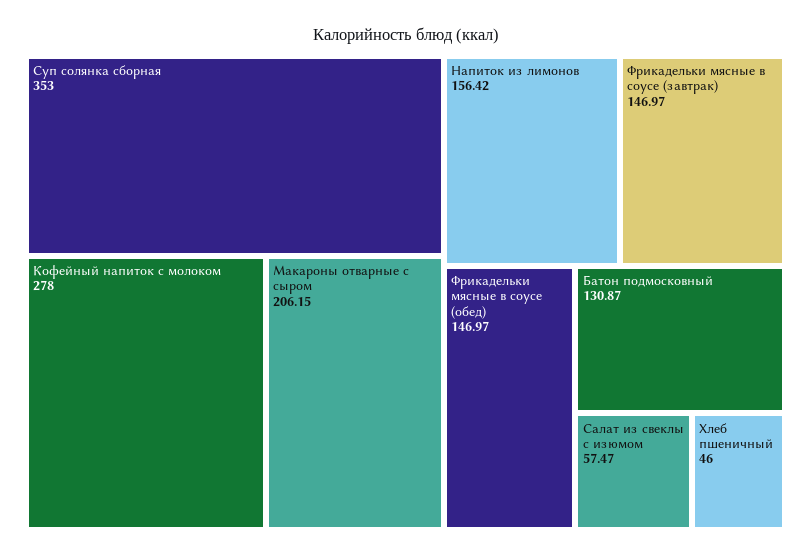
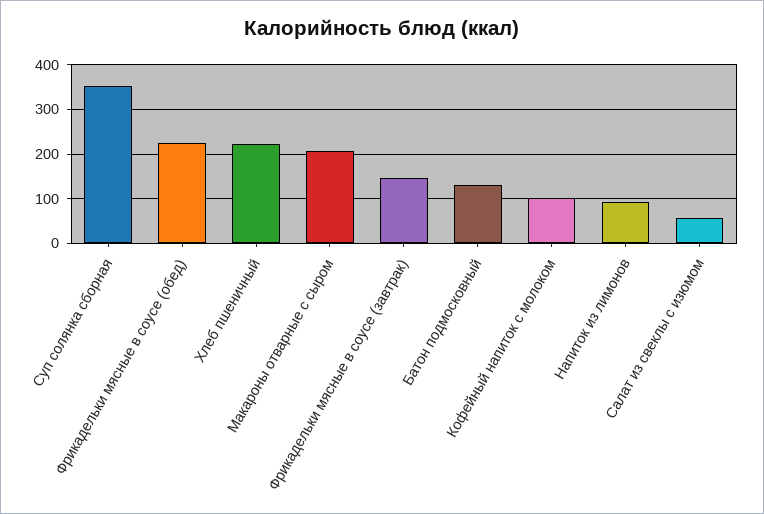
Кофейный напиток с молоком: 278 -> 100
Напиток из лимонов: 156.42 -> 100
Фрикадельки мясные в соусе (обед): 146.97 -> 220
Хлеб пшеничный: 46 -> 220

